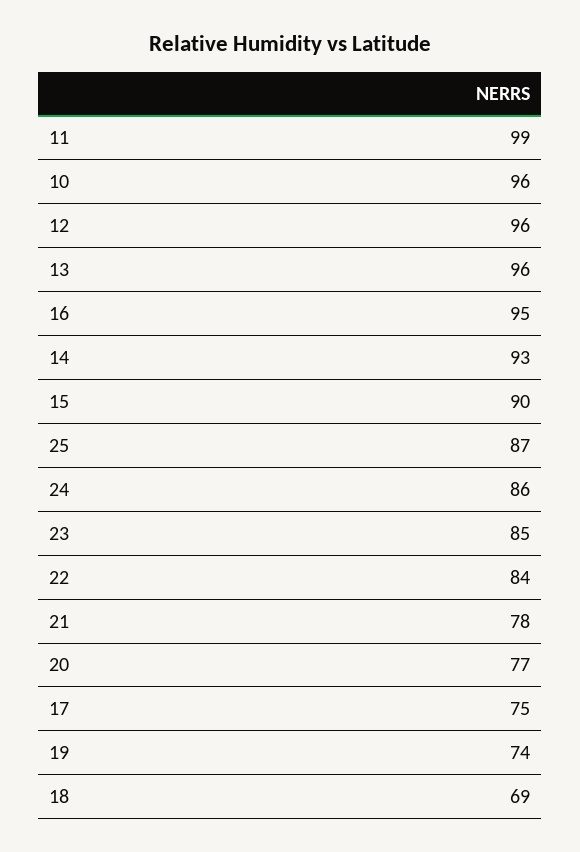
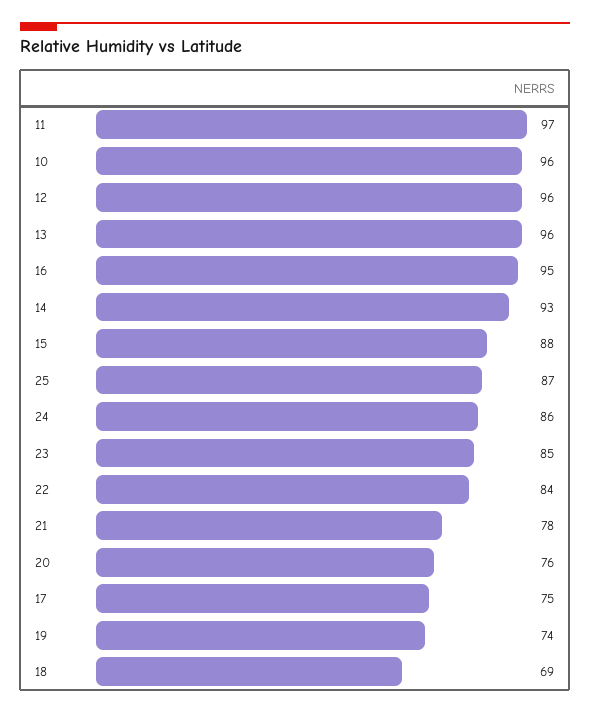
11: 99 -> 97
15: 90 -> 88
20: 77 -> 76

